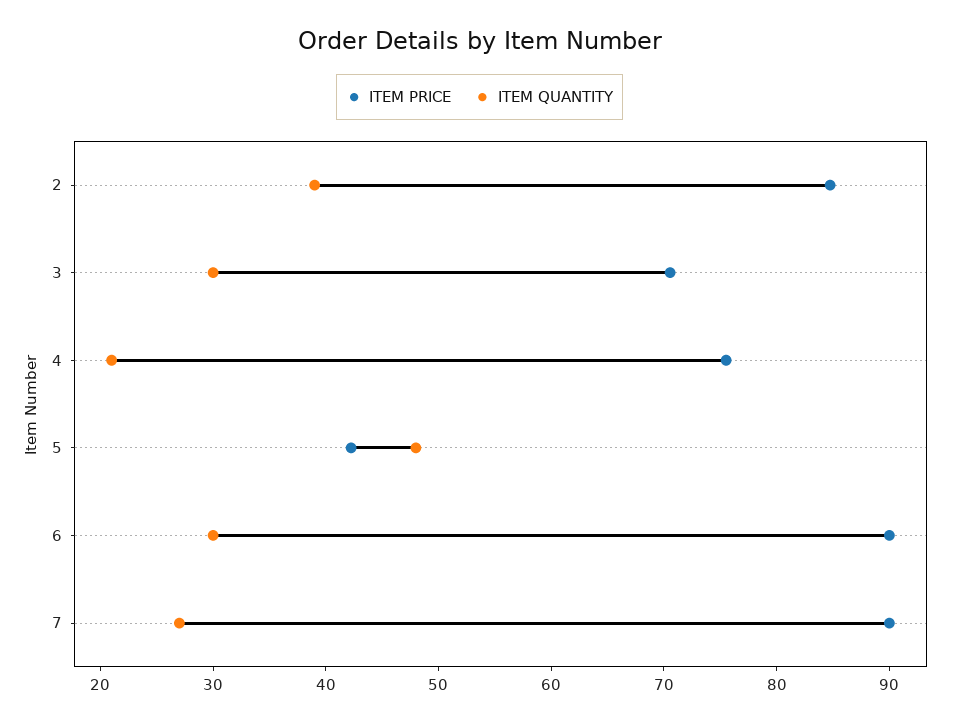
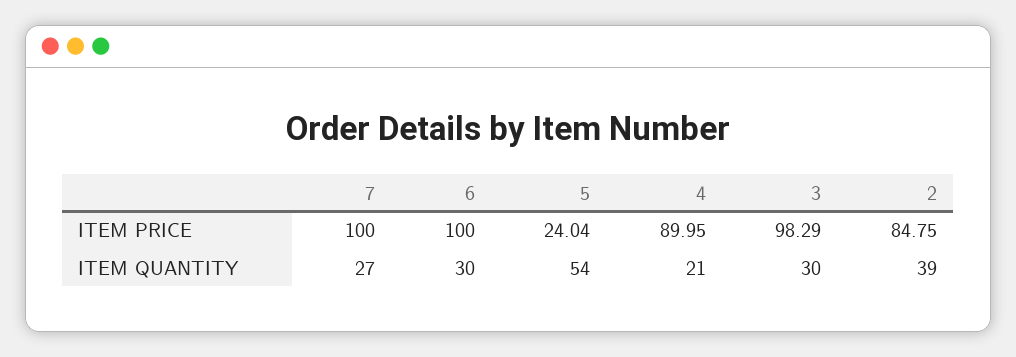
ITEM PRICE, 3: 70 -> 98.29
ITEM PRICE, 4: 76 -> 89.95
ITEM PRICE, 5: 42 -> 24.04
ITEM QUANTITY, 5: 48 -> 54
ITEM PRICE, 6: 90 -> 100
ITEM PRICE, 7: 90 -> 100

